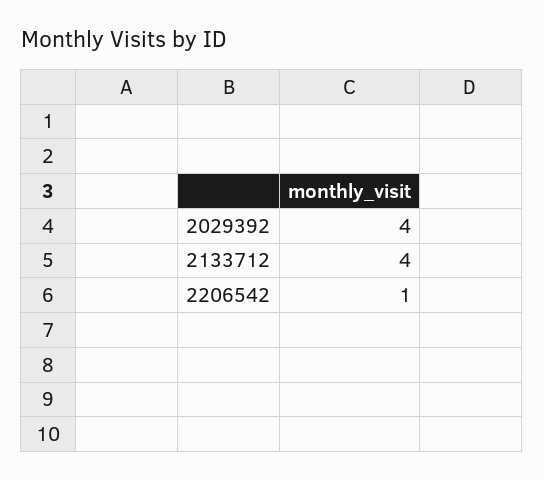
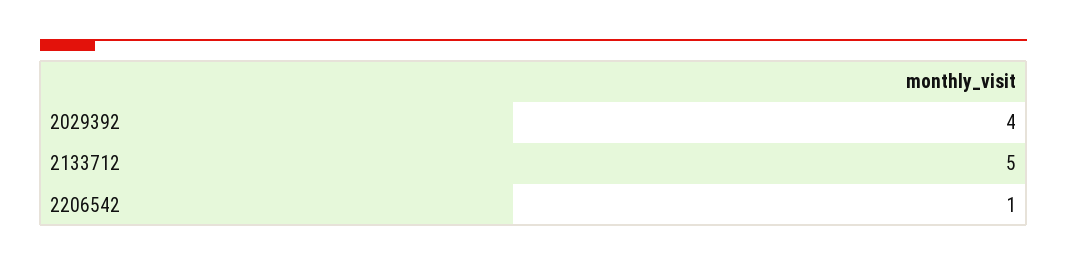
2133712: 4 -> 5

